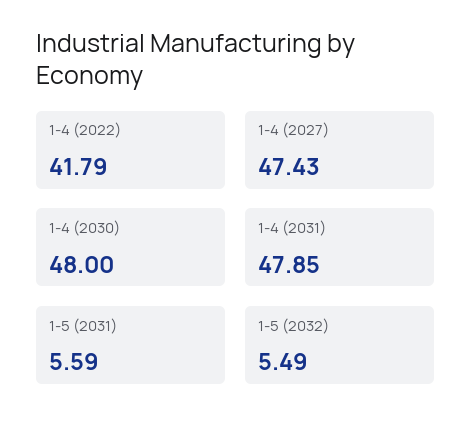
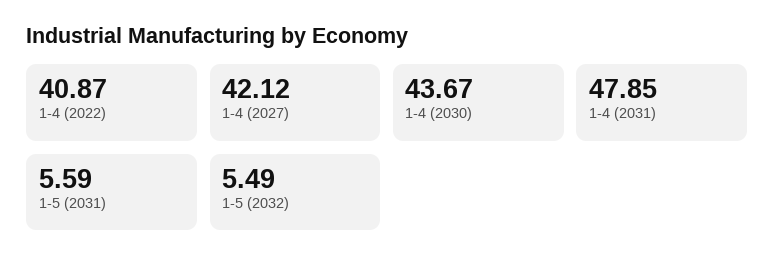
1-4 (2022): 41.79 -> 40.87
1-4 (2027): 47.43 -> 42.12
1-4 (2030): 48 -> 43.67

